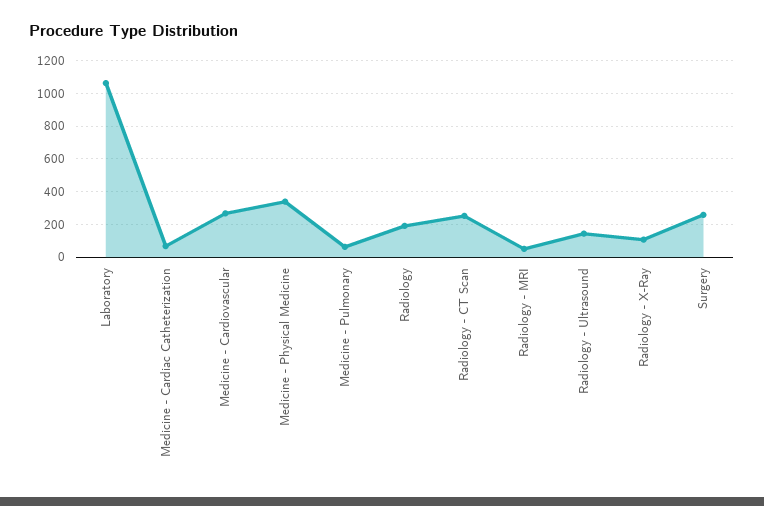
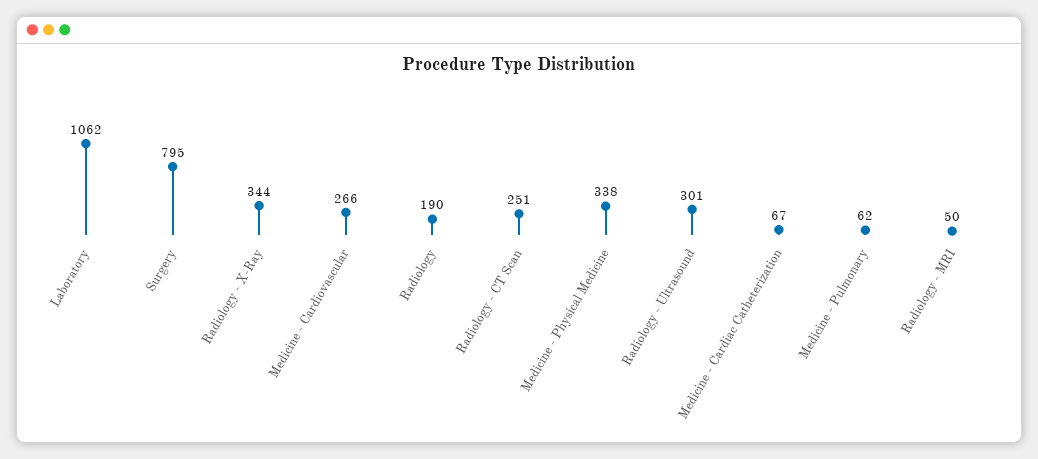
Radiology - Ultrasound: 150 -> 301
Radiology - X-Ray: 100 -> 344
Surgery: 250 -> 795

